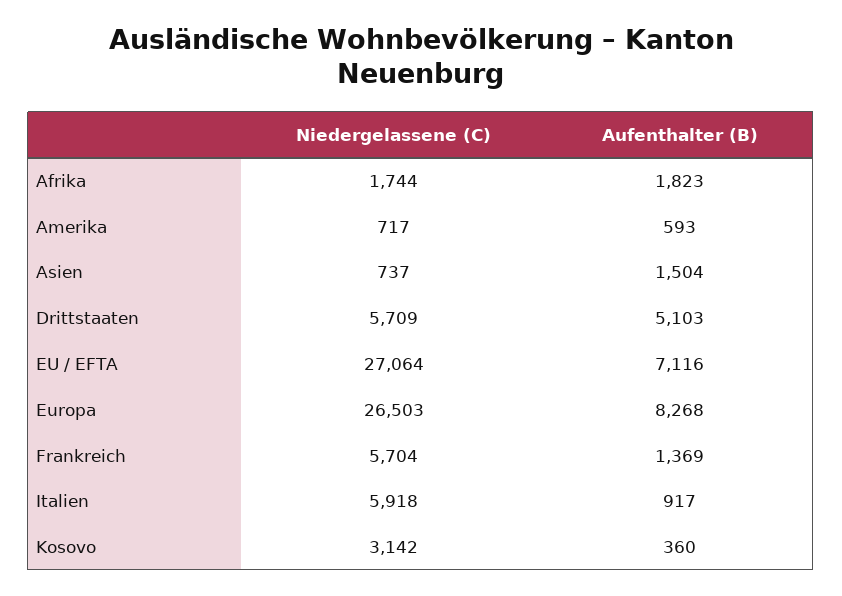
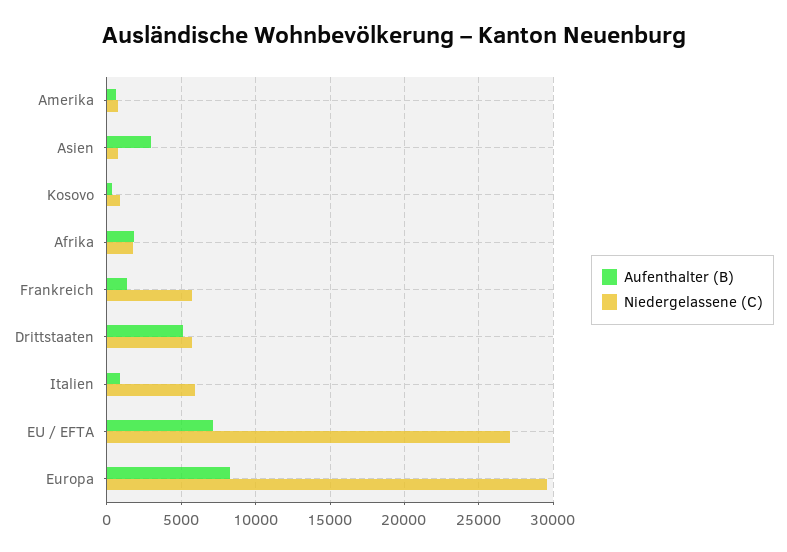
Aufenthalter (B), Asien: 1504 -> 3000
Niedergelassene (C), Europa: 26503 -> 29500
Niedergelassene (C), Kosovo: 3142 -> 1000

